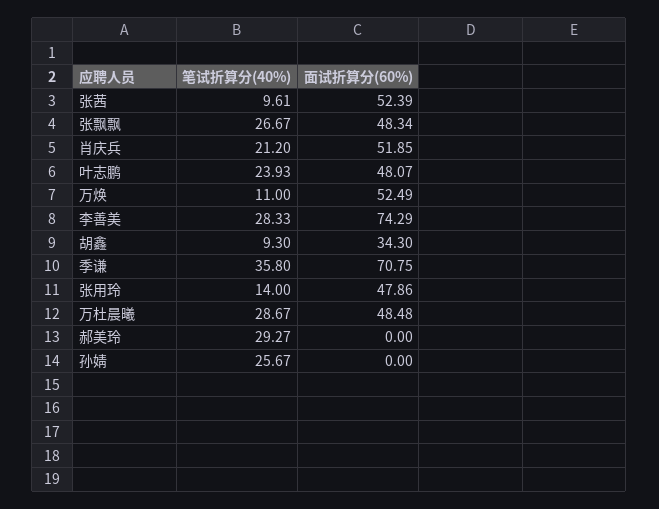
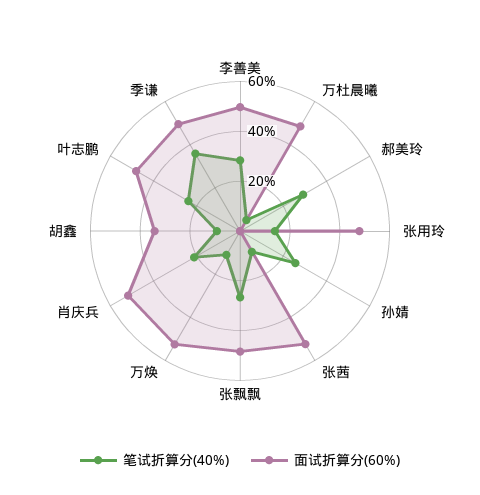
面试折算分(60%), 李善美: 74.29 -> 50
面试折算分(60%), 季谦: 70.75 -> 50
笔试折算分(40%), 万杜晨曦: 28.67 -> 5

